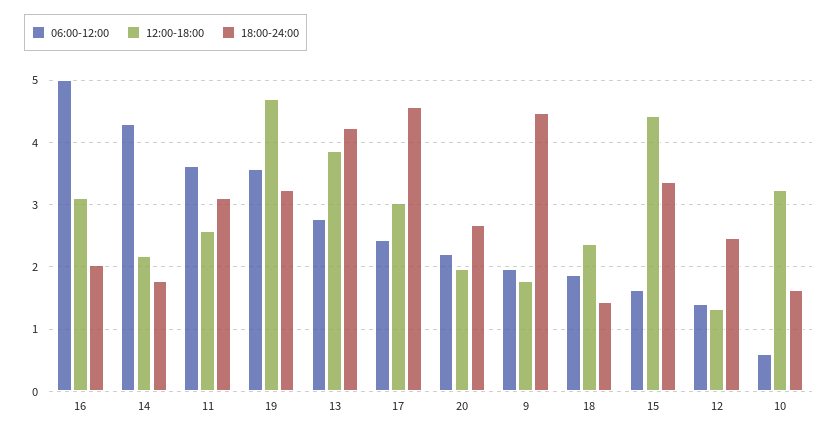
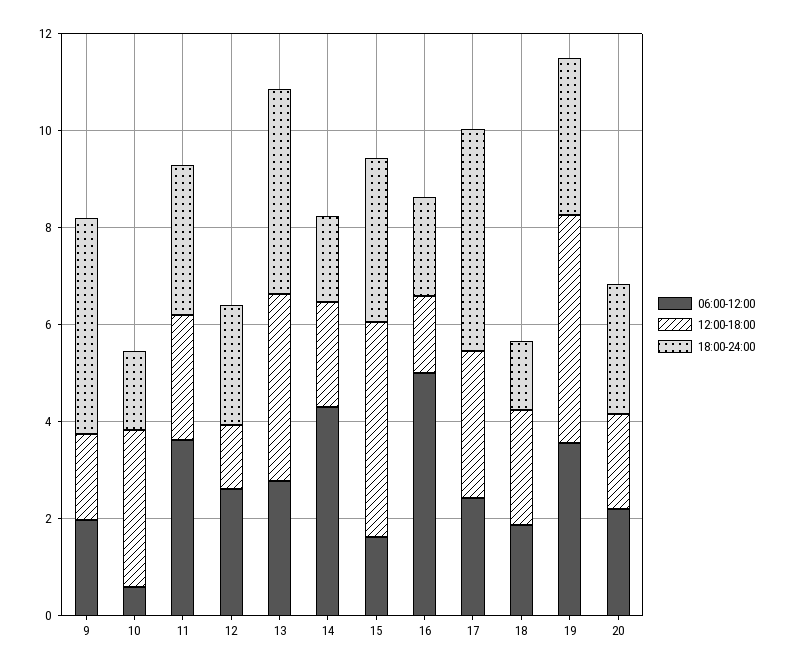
12:00-18:00, 16: 3.1 -> 1.5
06:00-12:00, 12: 1.4 -> 2.5

